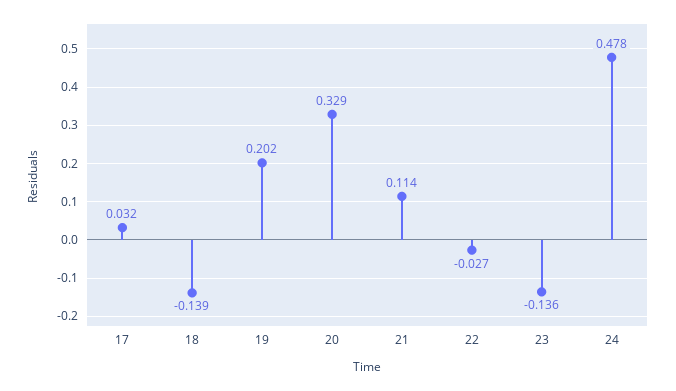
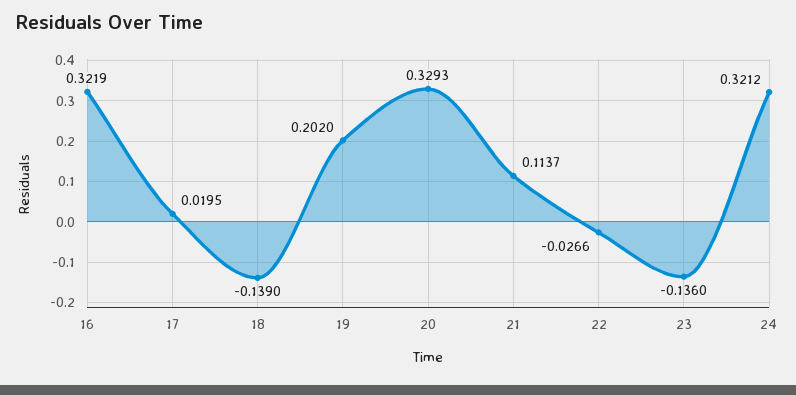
17: 0.032 -> 0.0195
24: 0.478 -> 0.3212
16: none -> 0.3219

